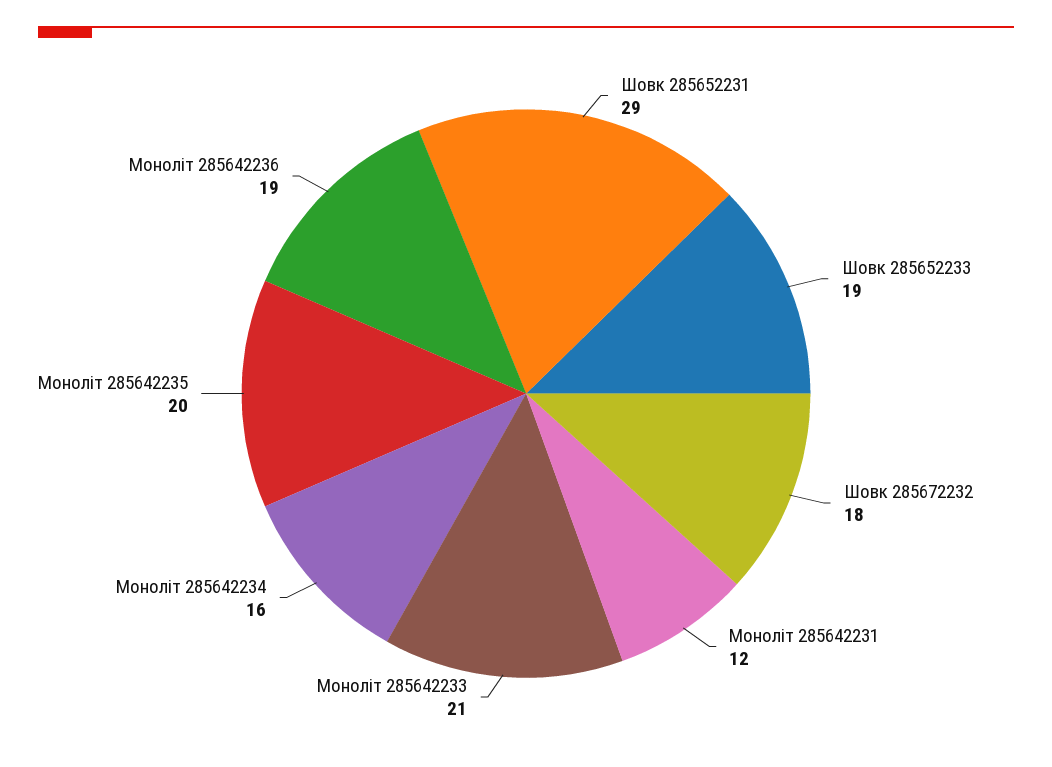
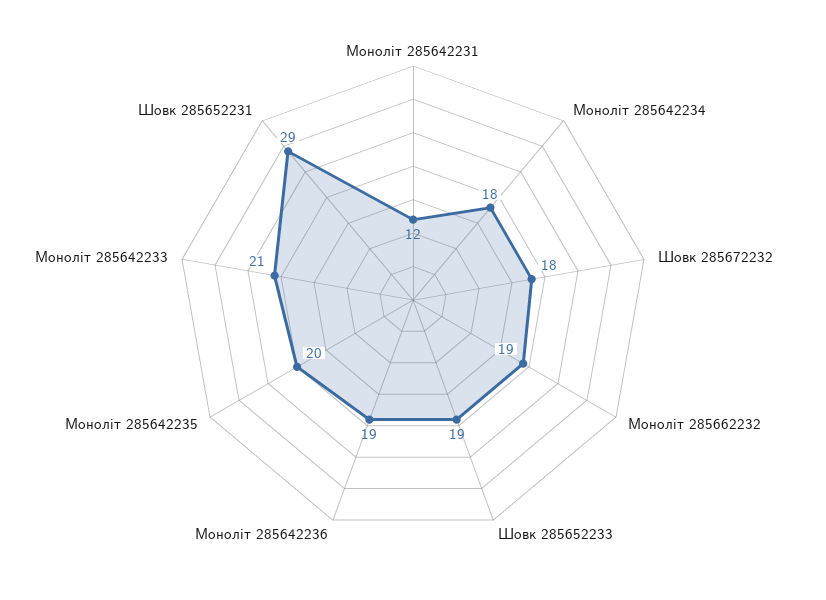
Моноліт 285642234: 16 -> 18
Моноліт 285662232: none -> 19

